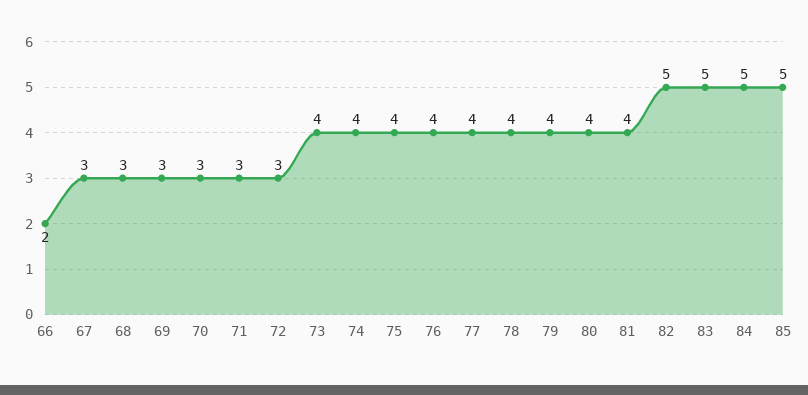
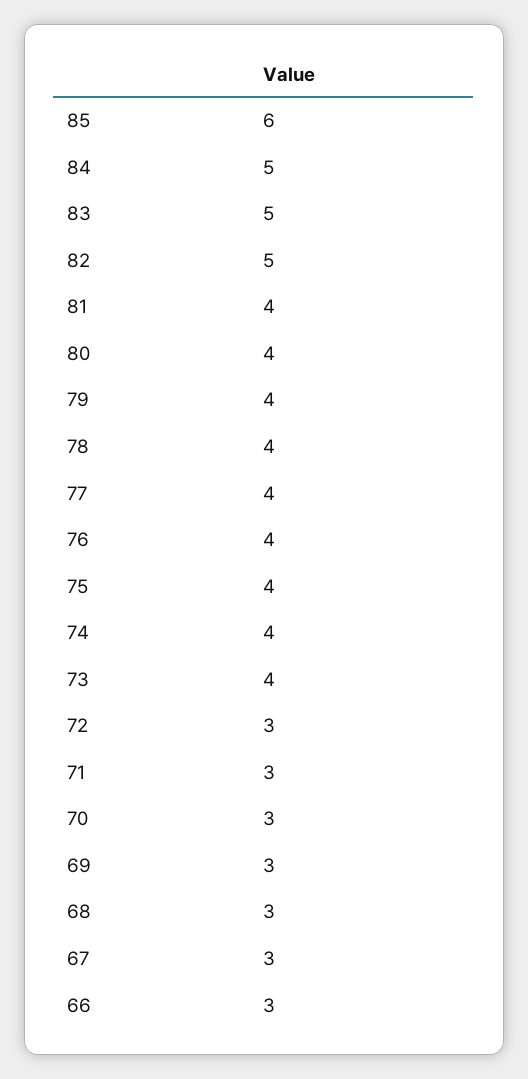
66: 2 -> 3
85: 5 -> 6

